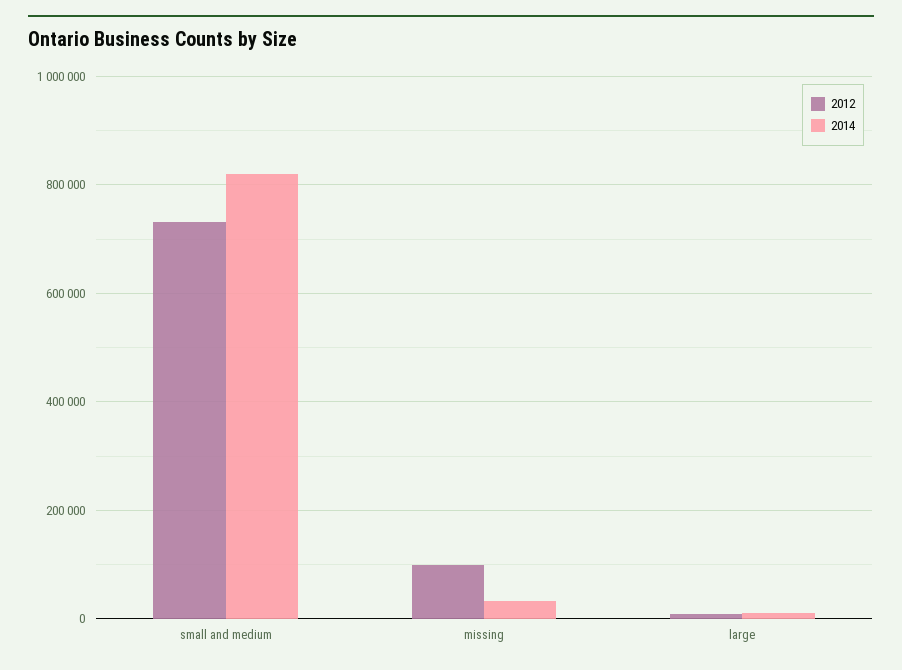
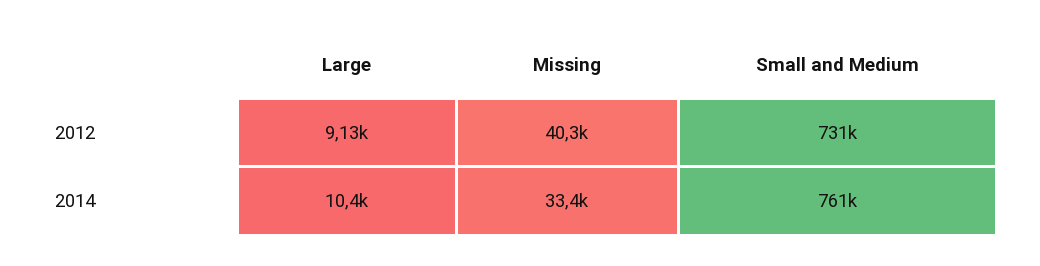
2014, small and medium: 820000 -> 761000
2012, missing: 100000 -> 40300

